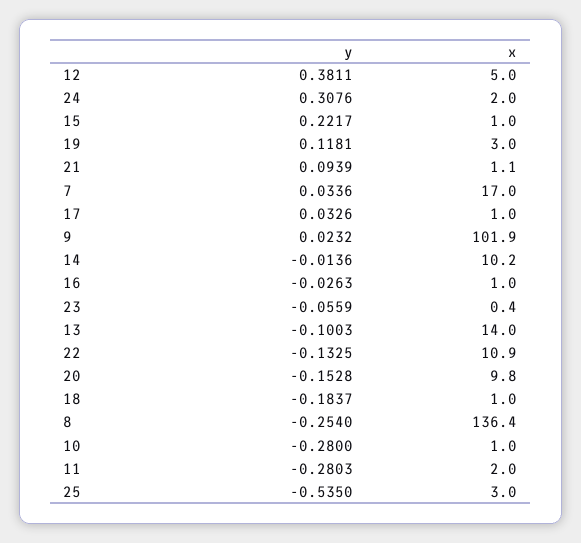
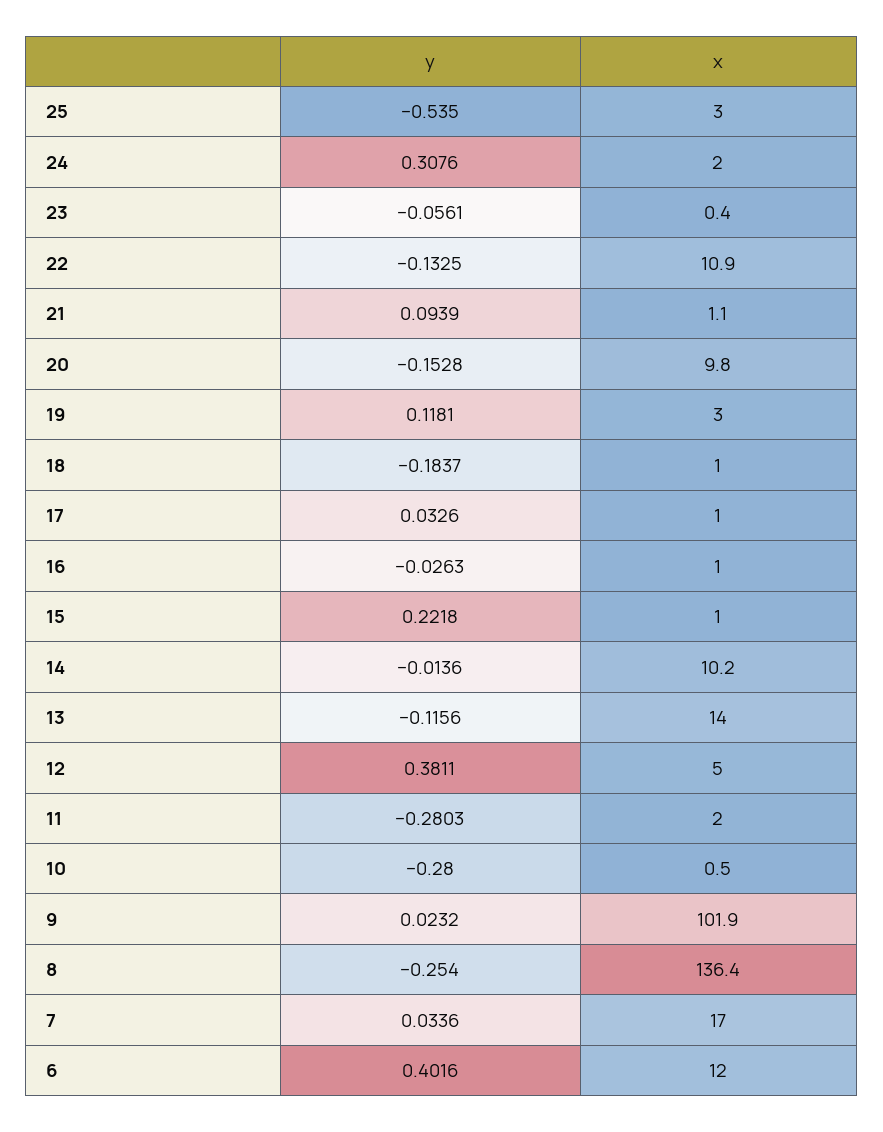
y, 15: 0.2217 -> 0.2218
y, 23: -0.0559 -> -0.0561
y, 13: -0.1003 -> -0.1156
x, 10: 1 -> 0.5
y, 6: none -> 0.4016
x, 6: none -> 12

